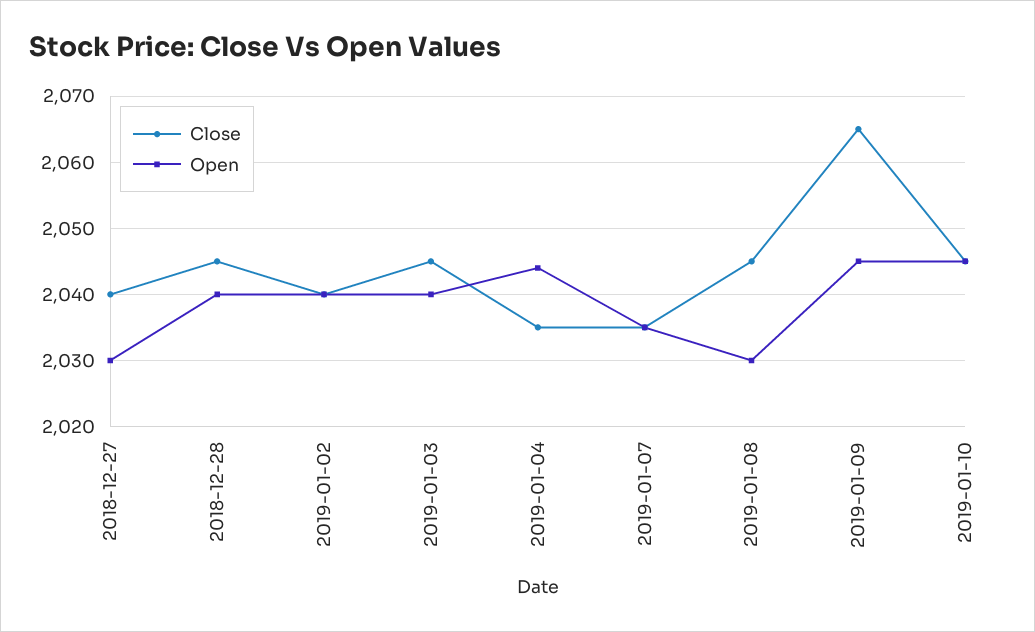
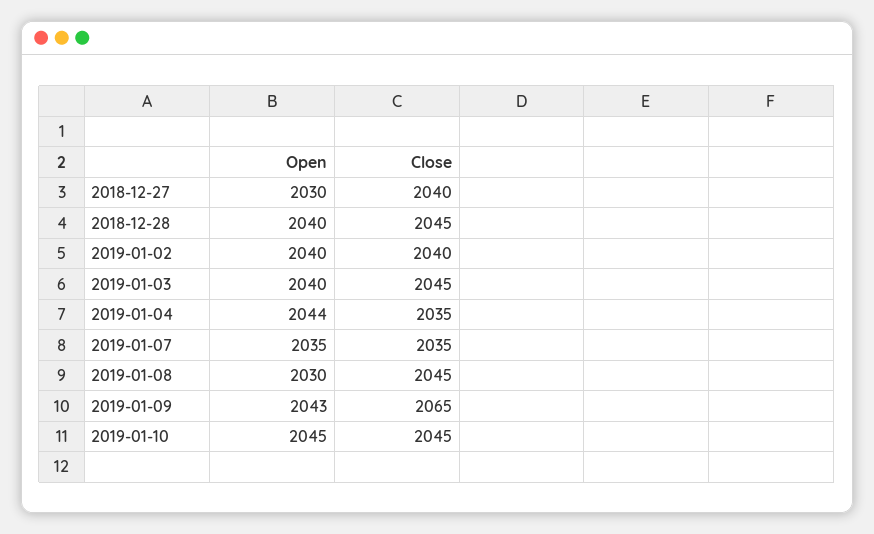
Open, 2019-01-09: 2045 -> 2043

